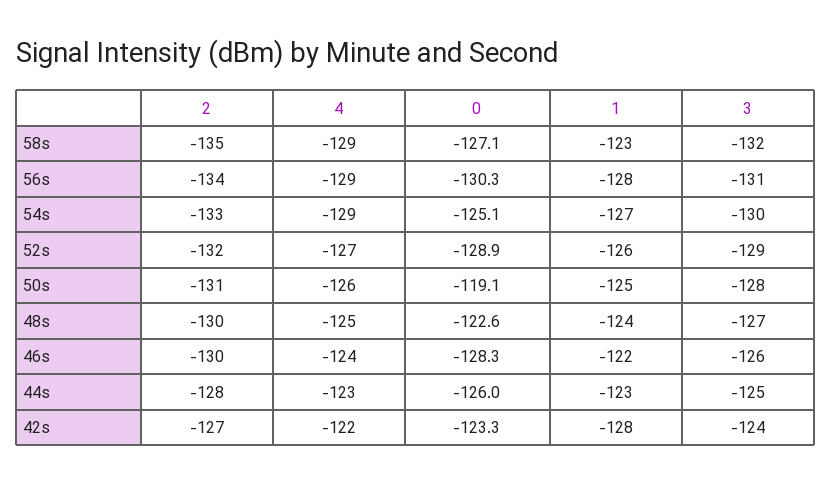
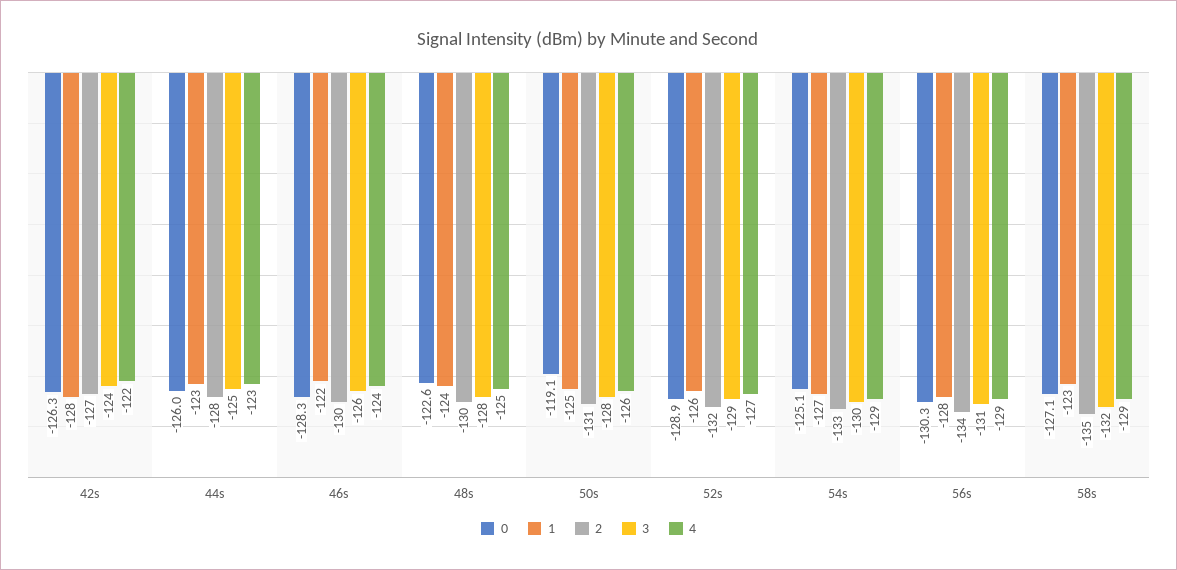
3, 48s: -127 -> -128
0, 42s: -123.3 -> -126.3

